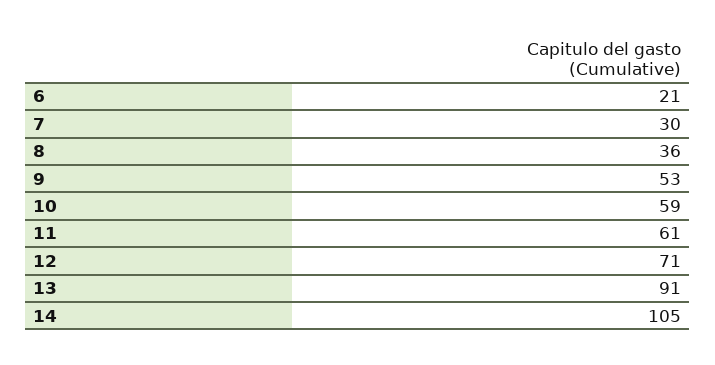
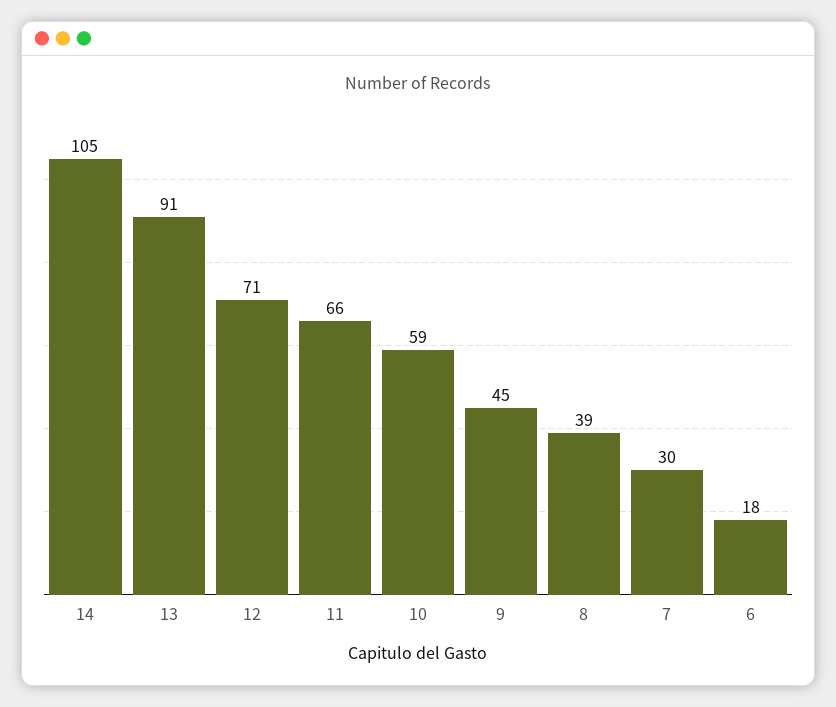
6: 21 -> 18
8: 36 -> 39
9: 53 -> 45
11: 61 -> 66

